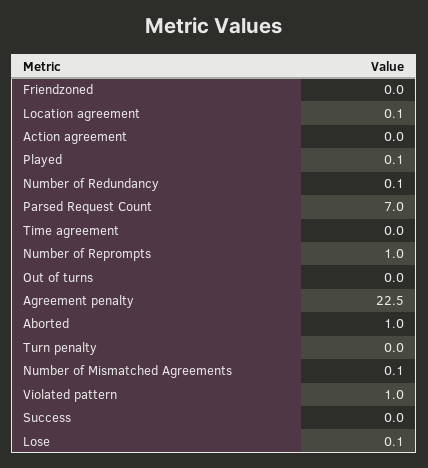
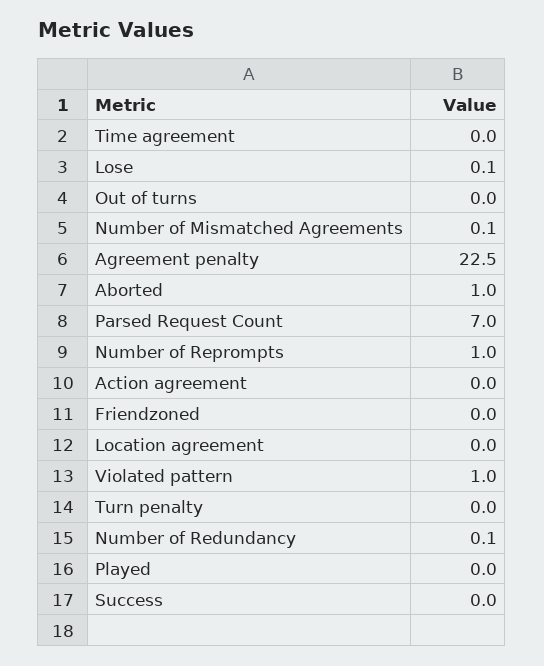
Location agreement: 0.1 -> 0
Played: 0.1 -> 0

